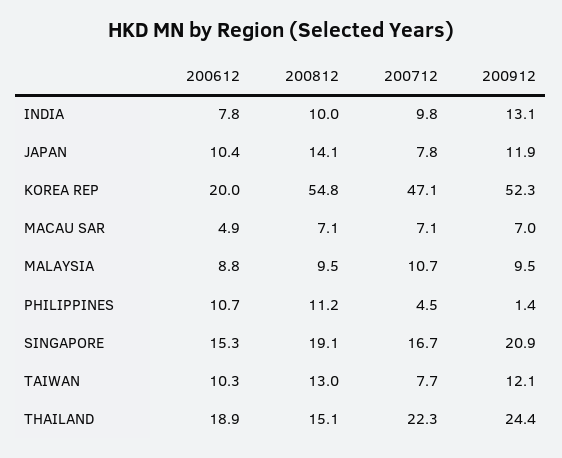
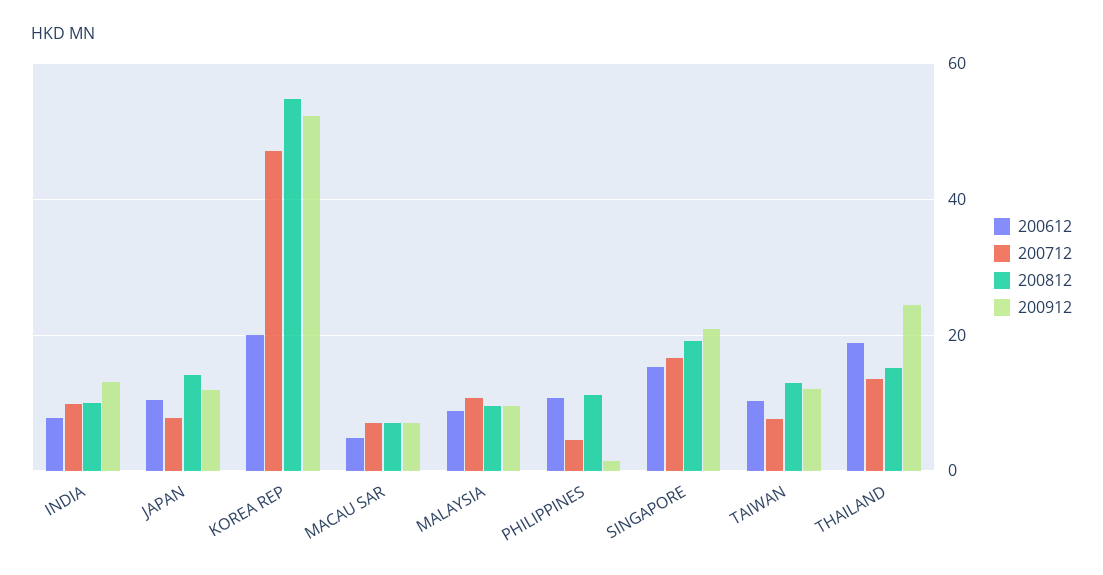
200712, THAILAND: 22.3 -> 14

